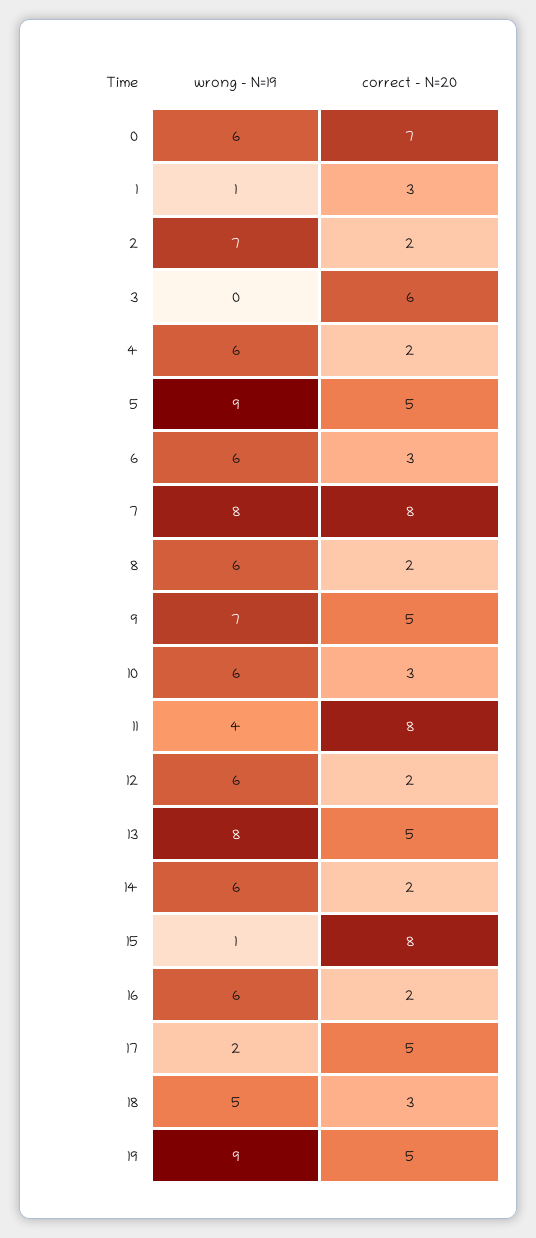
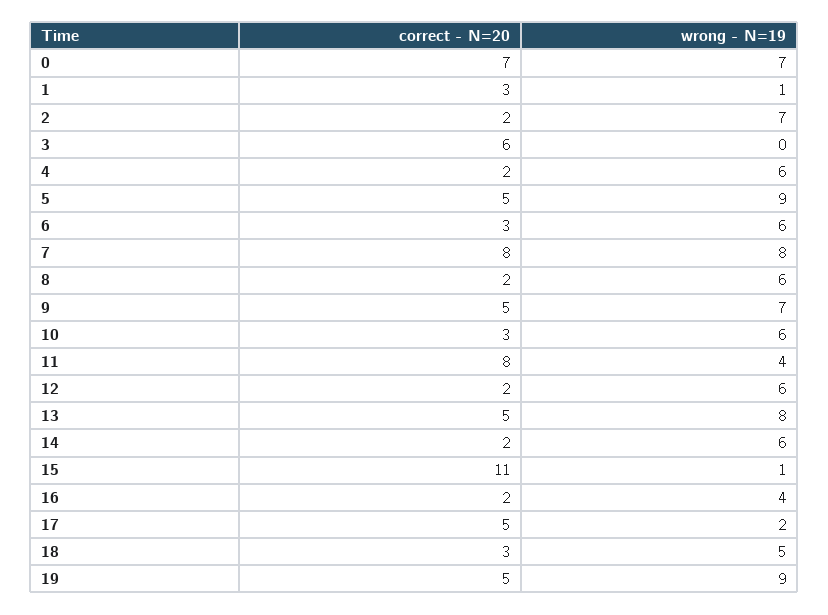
wrong - N=19, 0: 6 -> 7
correct - N=20, 15: 8 -> 11
wrong - N=19, 16: 6 -> 4

